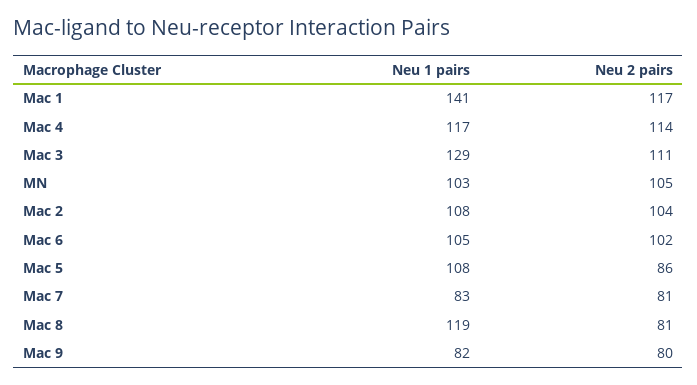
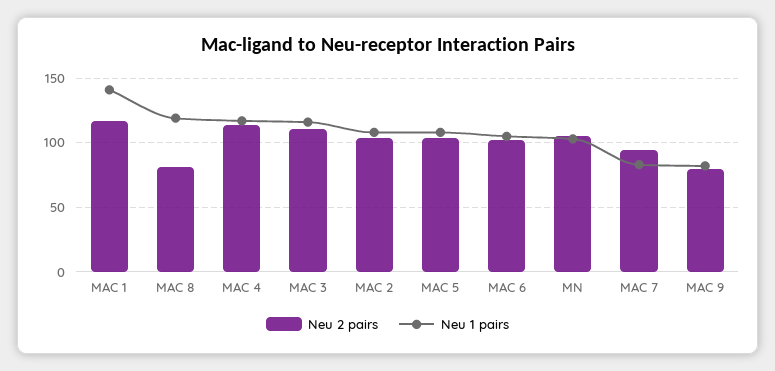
Neu 1 pairs, Mac 3: 129 -> 115
Neu 2 pairs, Mac 5: 86 -> 105
Neu 2 pairs, Mac 7: 81 -> 95

